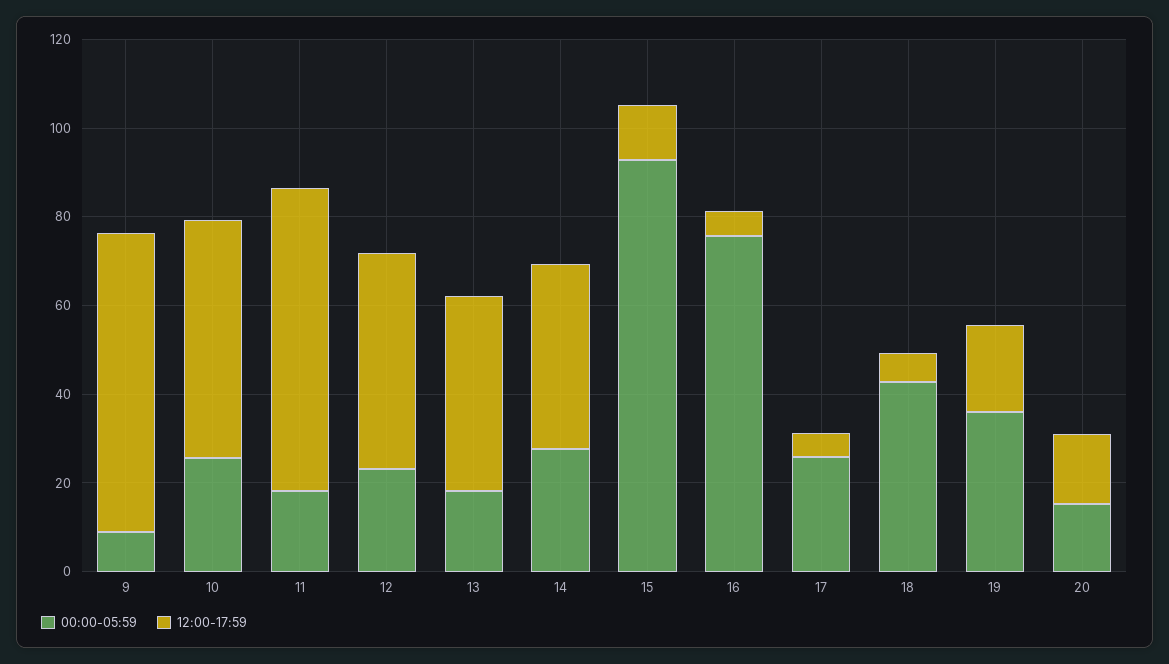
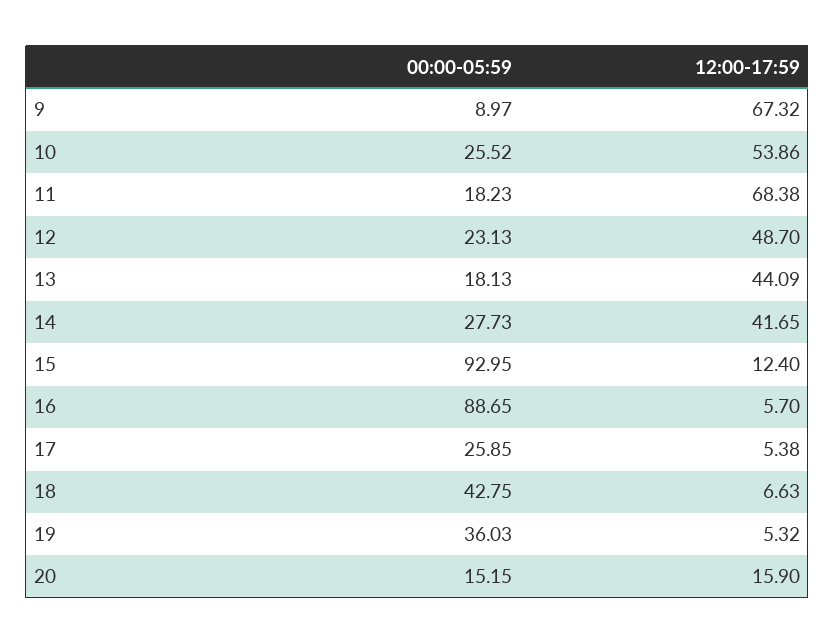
00:00-05:59, 16: 75 -> 88.65
12:00-17:59, 19: 20 -> 5.32

